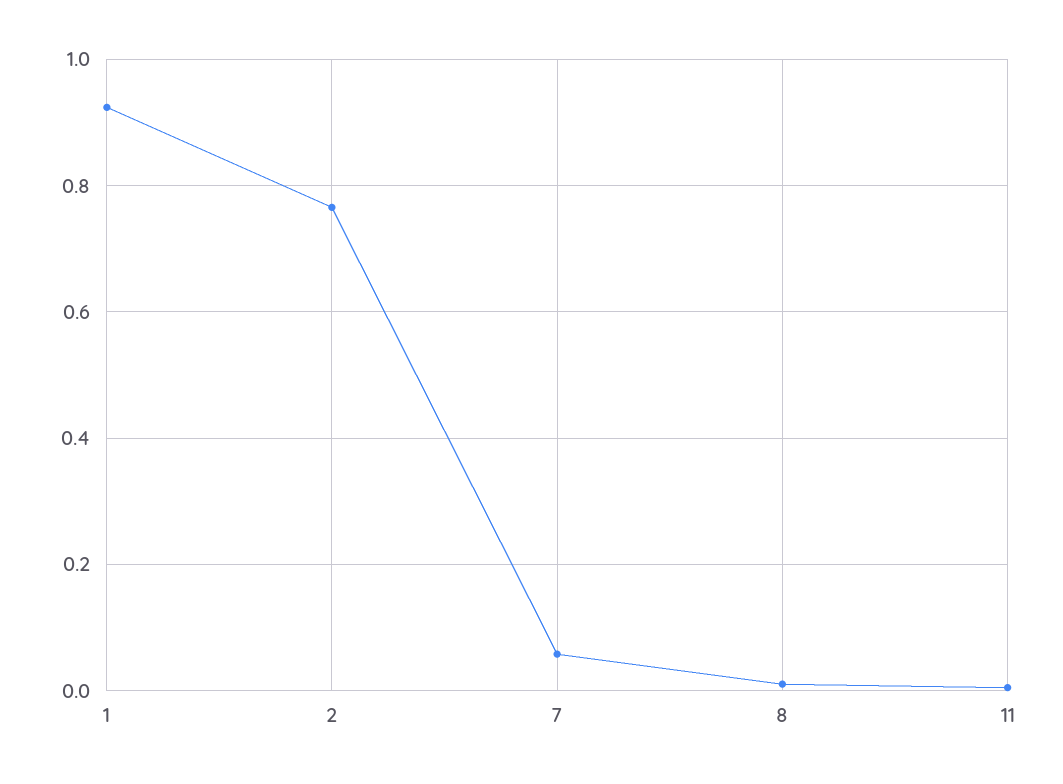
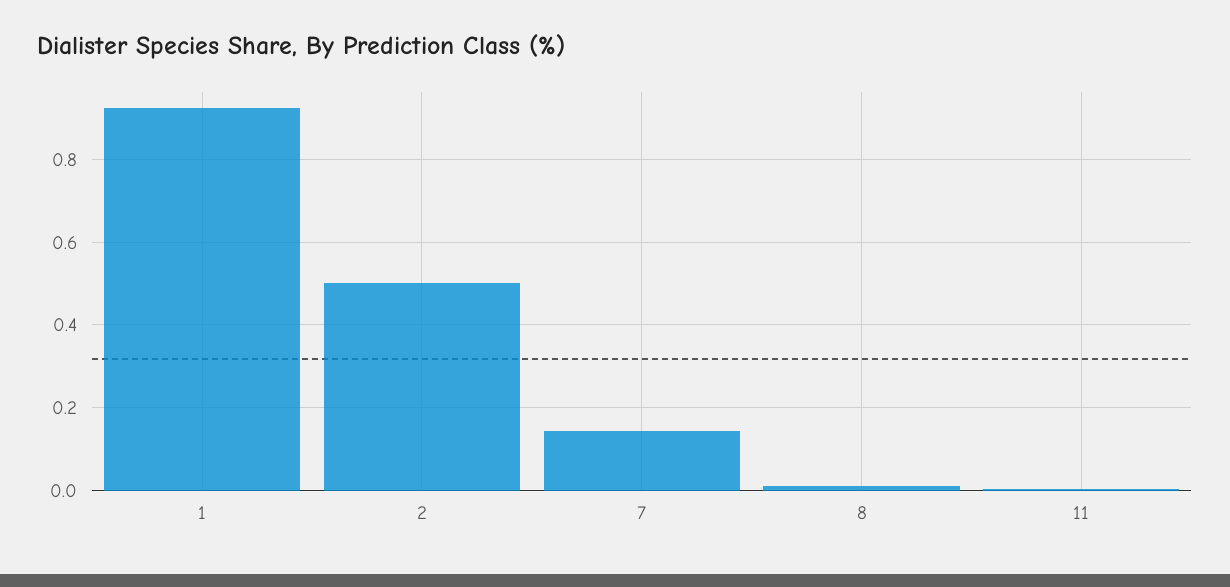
2: 0.76 -> 0.5
7: 0.06 -> 0.14

